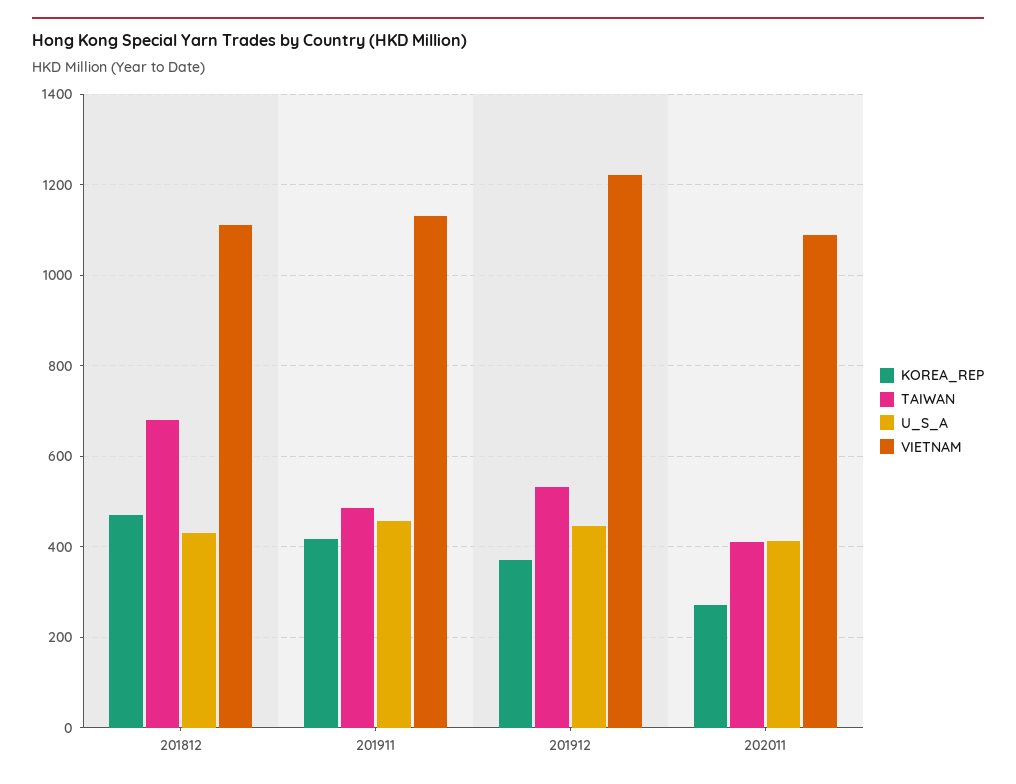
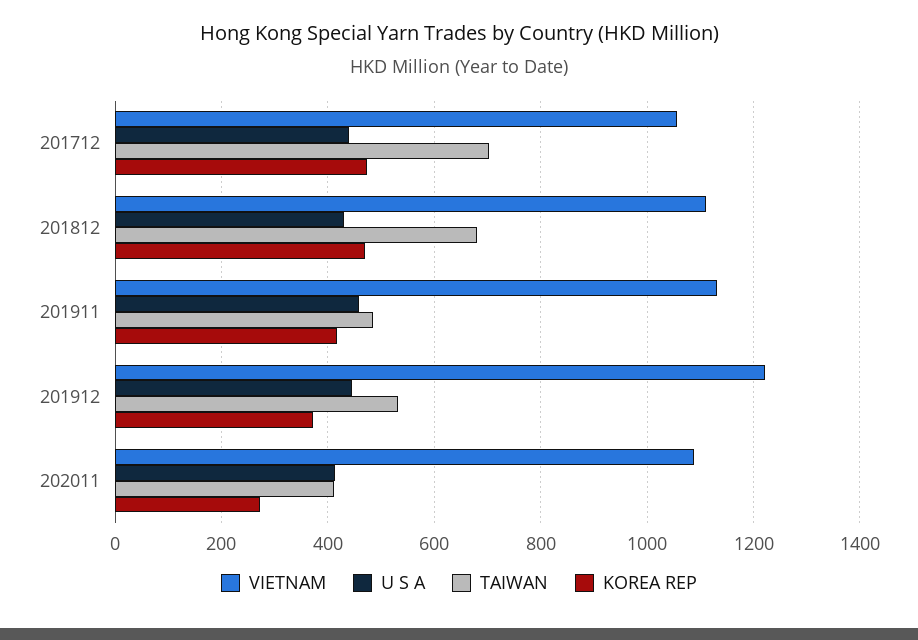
VIETNAM, 201712: none -> 1060
U_S_A, 201712: none -> 440
TAIWAN, 201712: none -> 700
KOREA_REP, 201712: none -> 480

